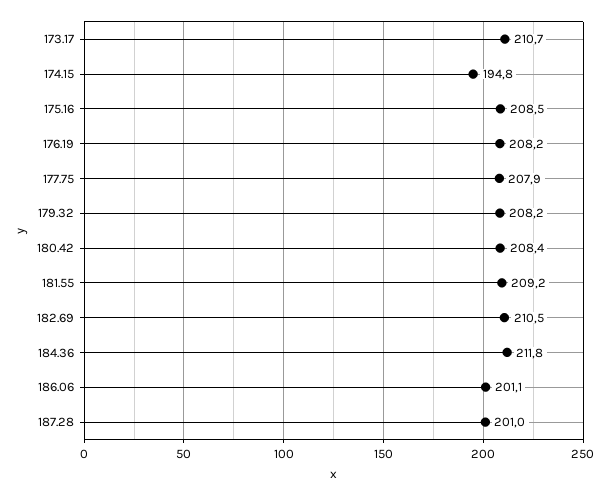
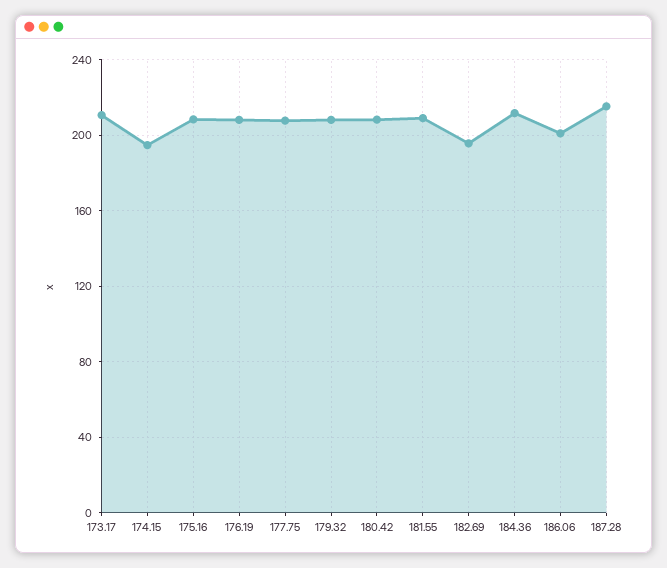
182.69: 210.5 -> 195
187.28: 201 -> 215

